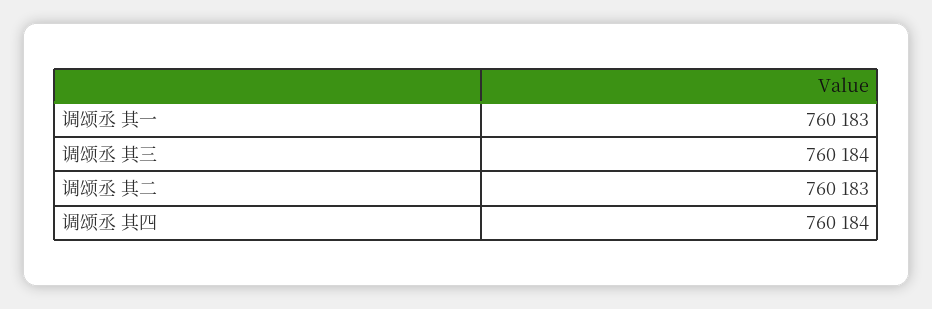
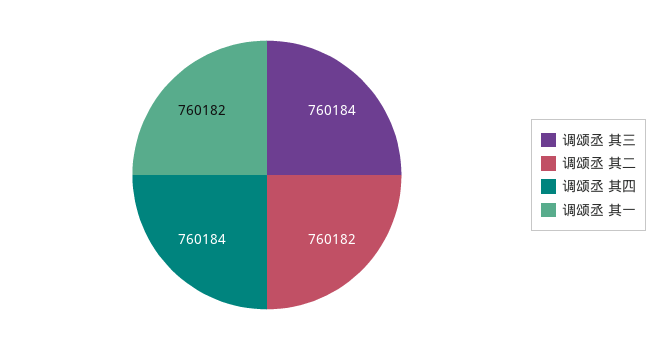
调颂丞 其一: 760183 -> 760182
调颂丞 其二: 760183 -> 760182

